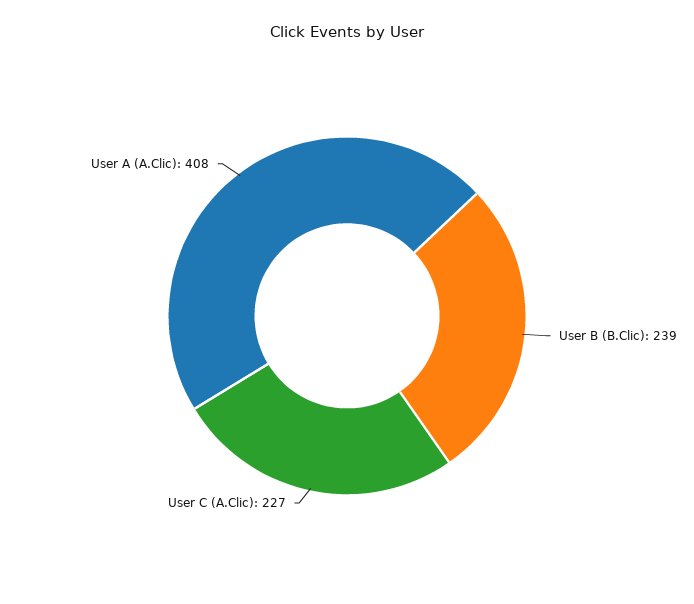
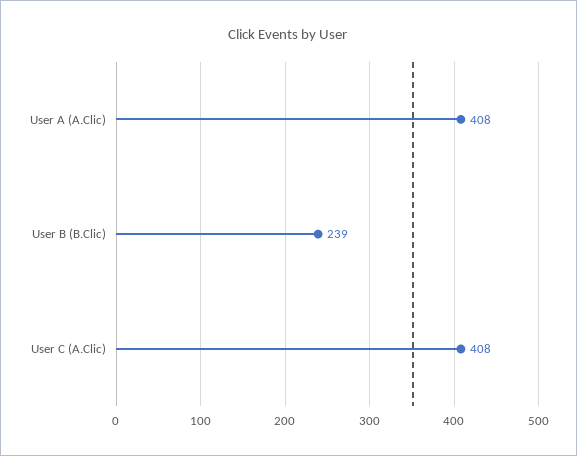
User C (A.Clic): 227 -> 408

